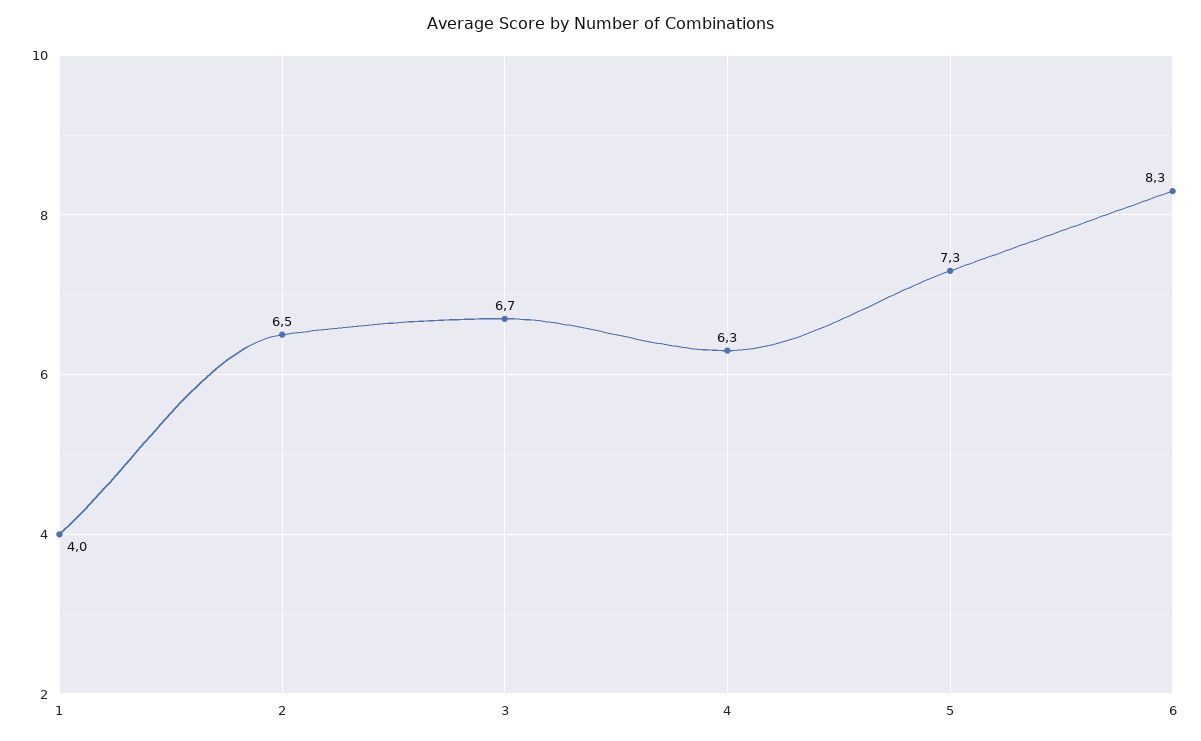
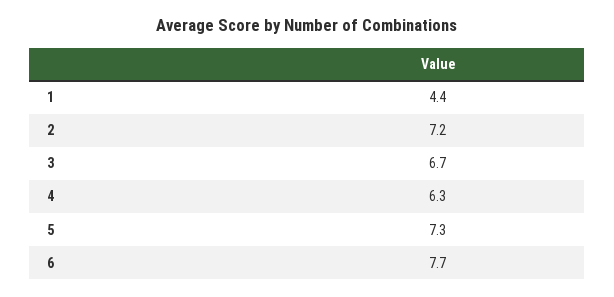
1: 4 -> 4.4
2: 6.5 -> 7.2
6: 8.3 -> 7.7

